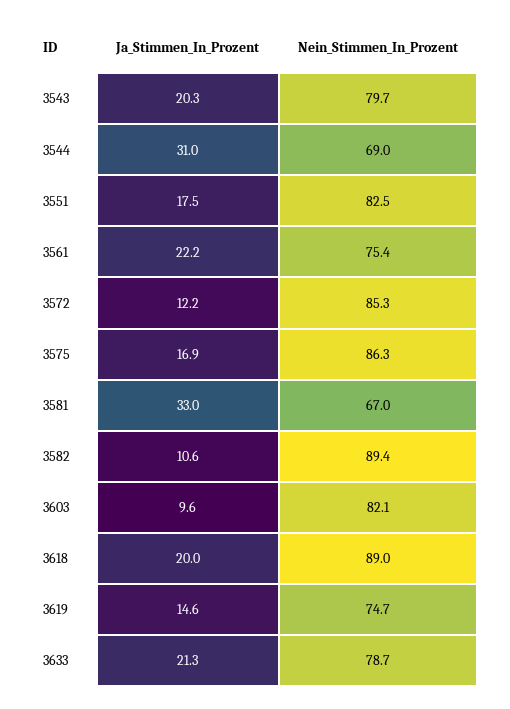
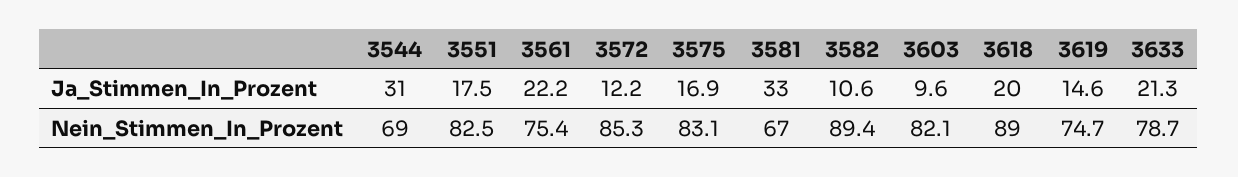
Ja_Stimmen_In_Prozent, 3543: 20.3 -> none
Nein_Stimmen_In_Prozent, 3543: 79.7 -> none
Nein_Stimmen_In_Prozent, 3575: 86.3 -> 83.1

